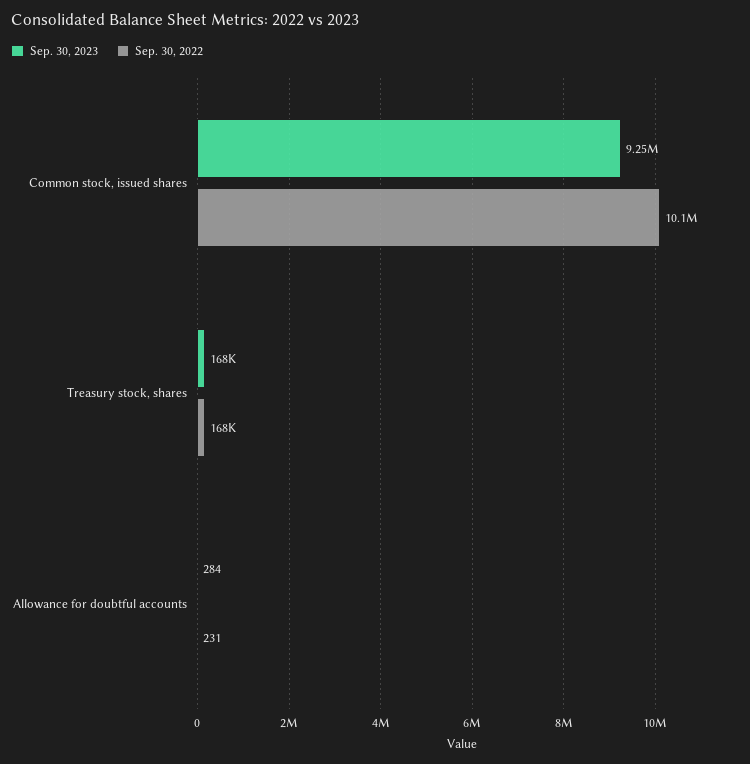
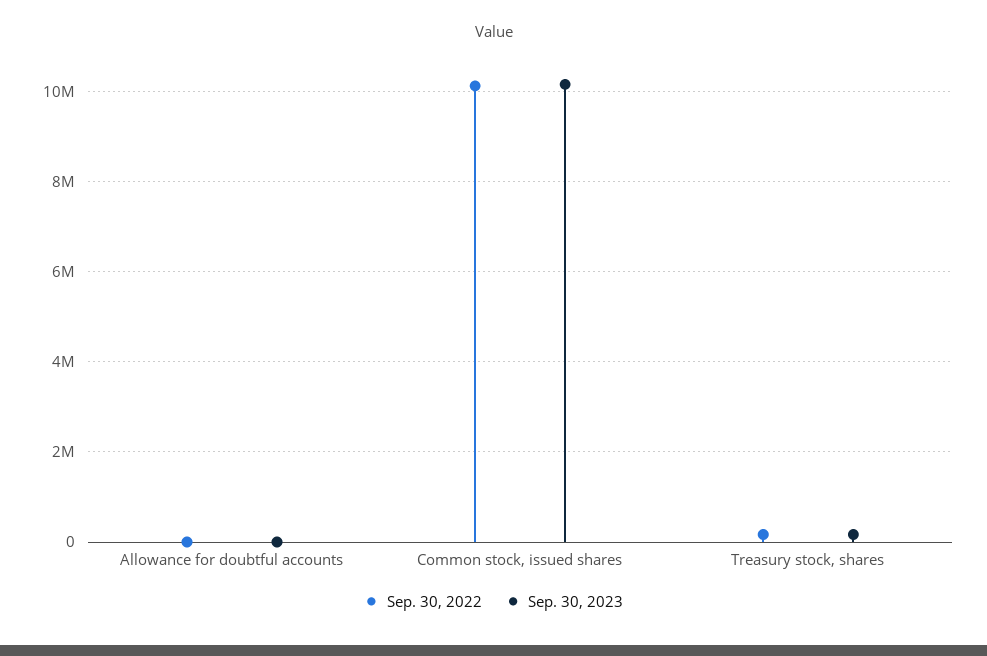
Sep. 30, 2023, Common stock, issued shares: 9250000 -> 10200000

